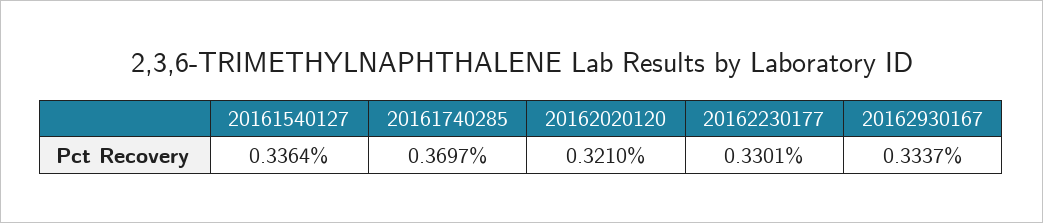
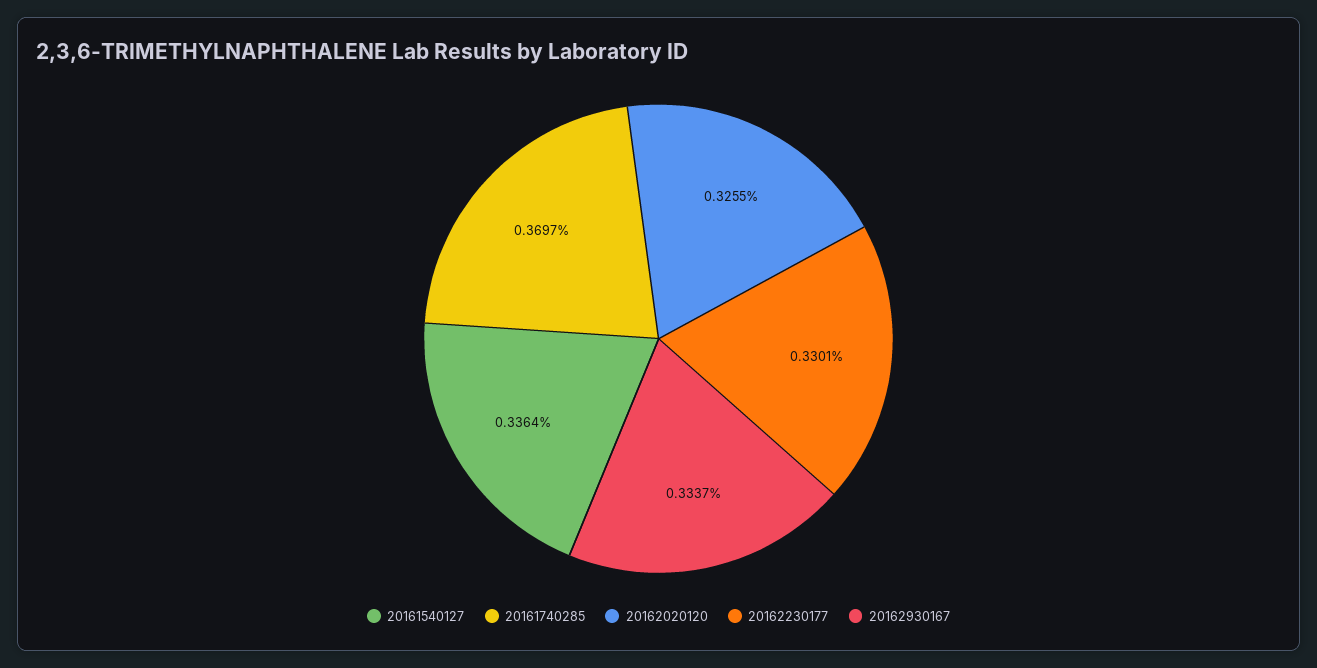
20162020120: 0.321 -> 0.3255

